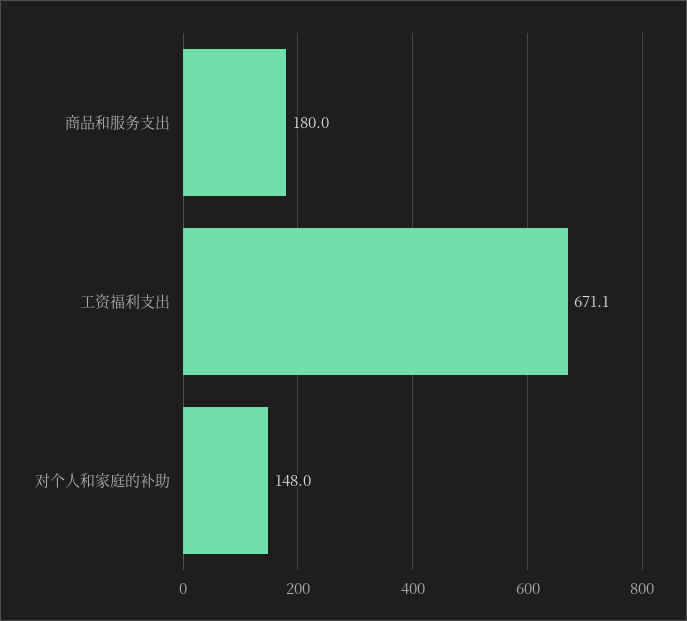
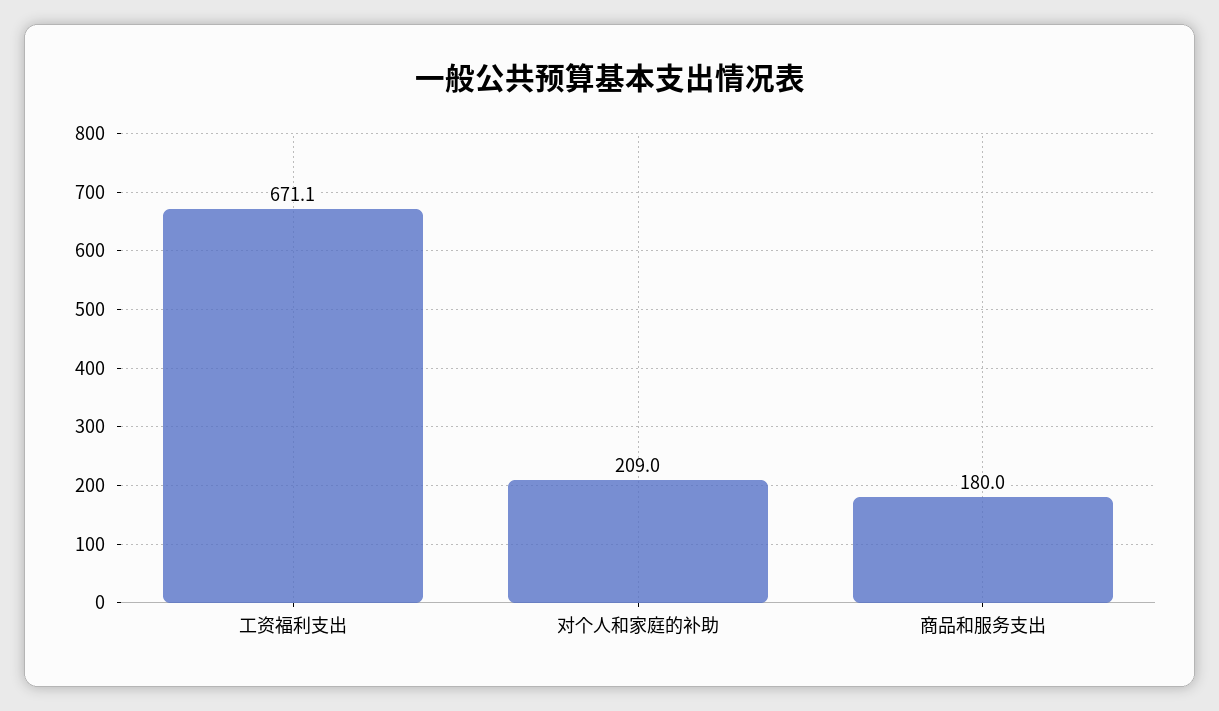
对个人和家庭的补助: 148 -> 209

